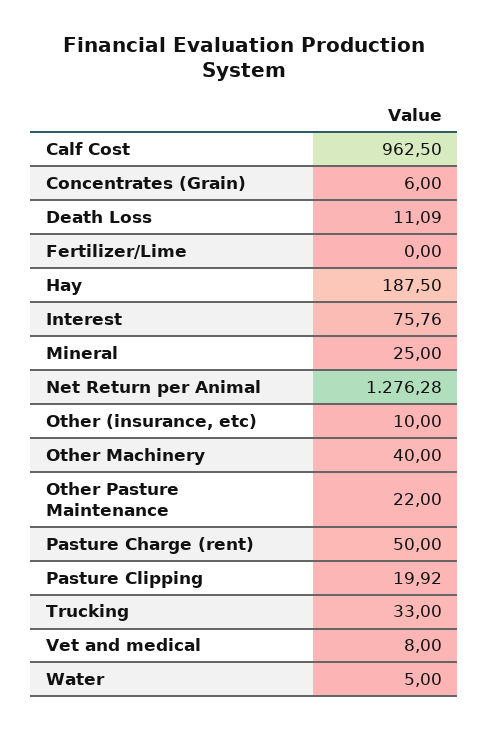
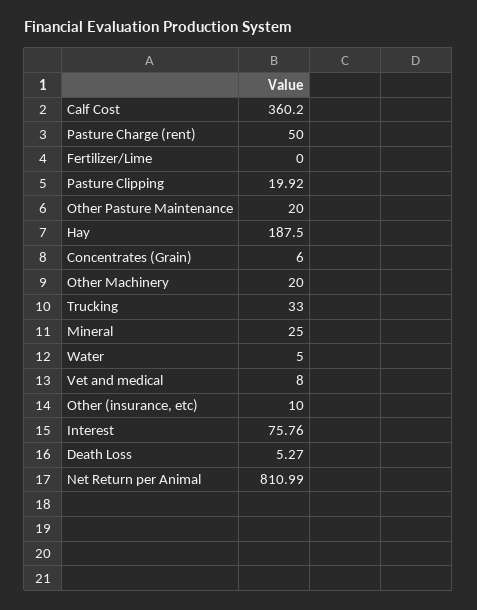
Calf Cost: 962.5 -> 360.2
Death Loss: 11.09 -> 5.27
Net Return per Animal: 1276.28 -> 810.99
Other Machinery: 40 -> 20
Other Pasture Maintenance: 22 -> 20

